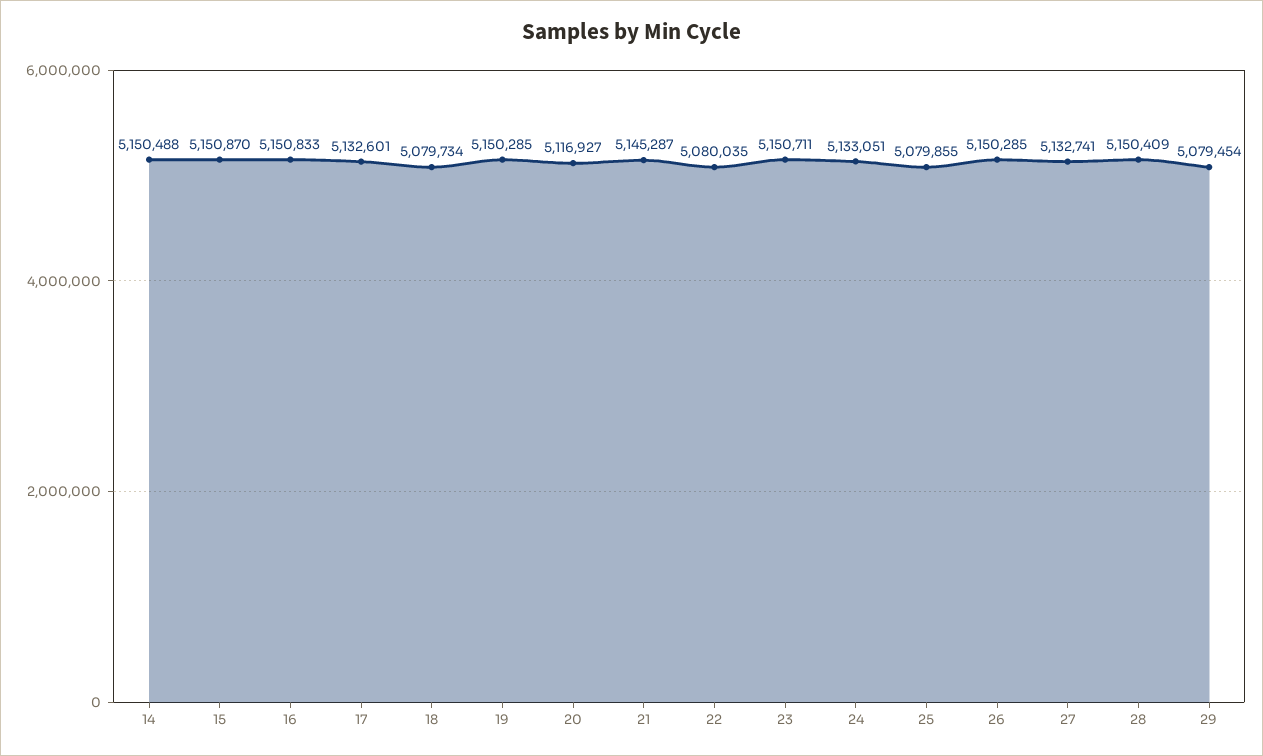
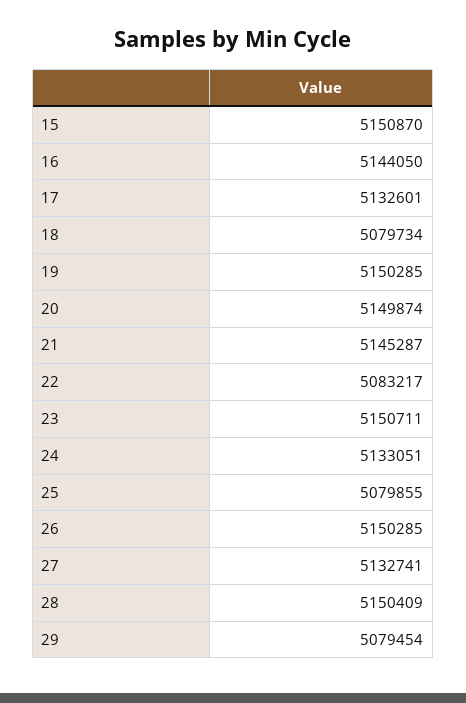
14: 5150488 -> none
16: 5150833 -> 5144050
20: 5116927 -> 5149874
22: 5080035 -> 5083217

